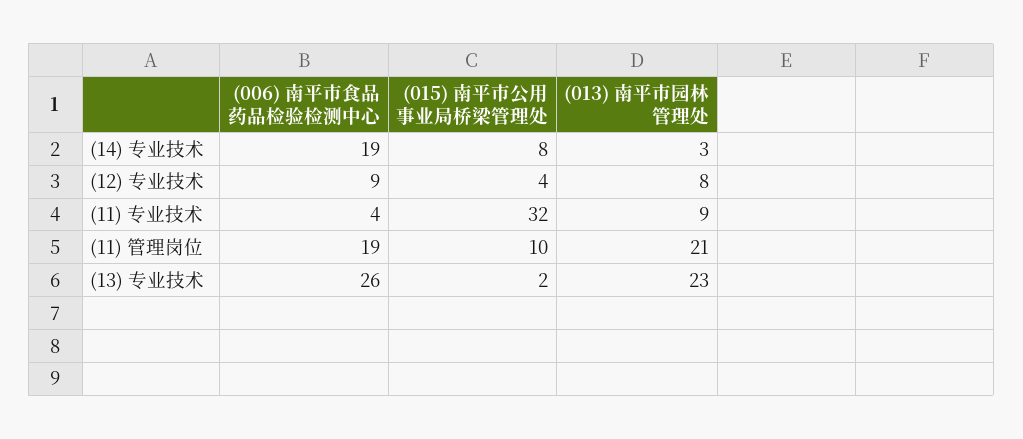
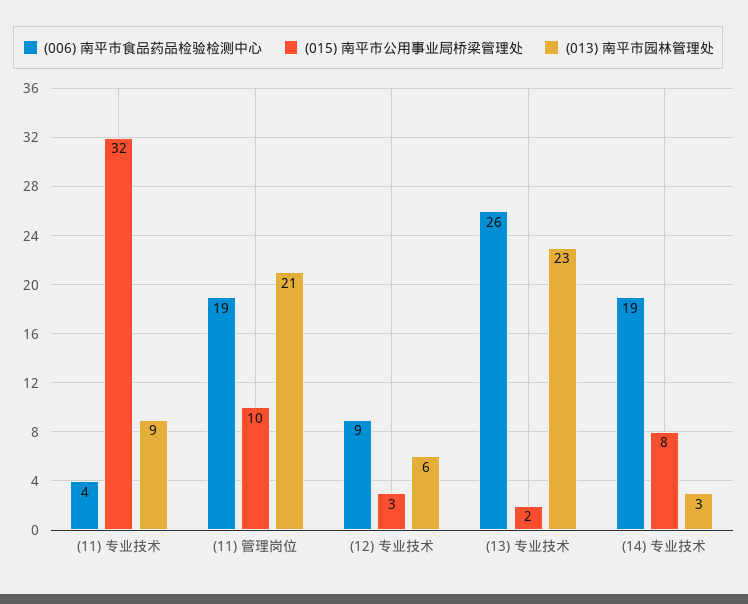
(015) 南平市公用事业局桥梁管理处, (12) 专业技术: 4 -> 3
(013) 南平市园林管理处, (12) 专业技术: 8 -> 6

